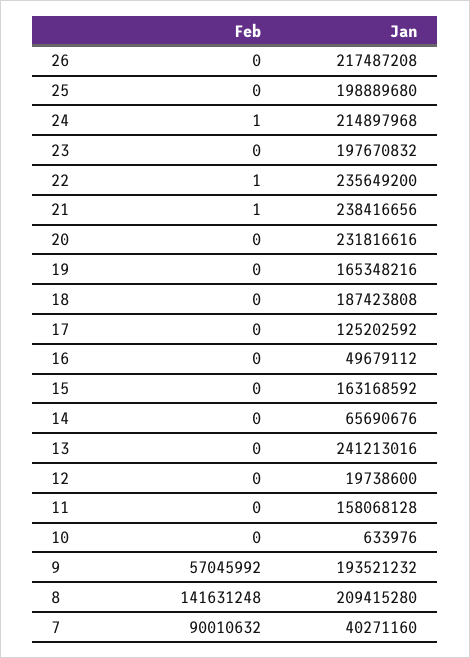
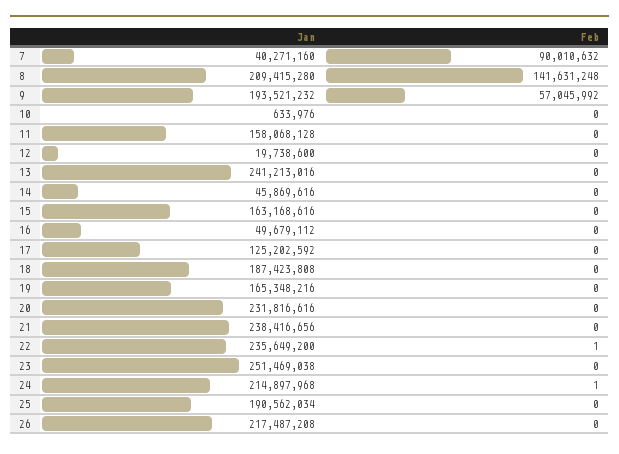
Jan, 25: 198889680 -> 190562034
Jan, 23: 197670832 -> 251469038
Feb, 21: 1 -> 0
Jan, 15: 163168592 -> 163168616
Jan, 14: 65690676 -> 45869616

